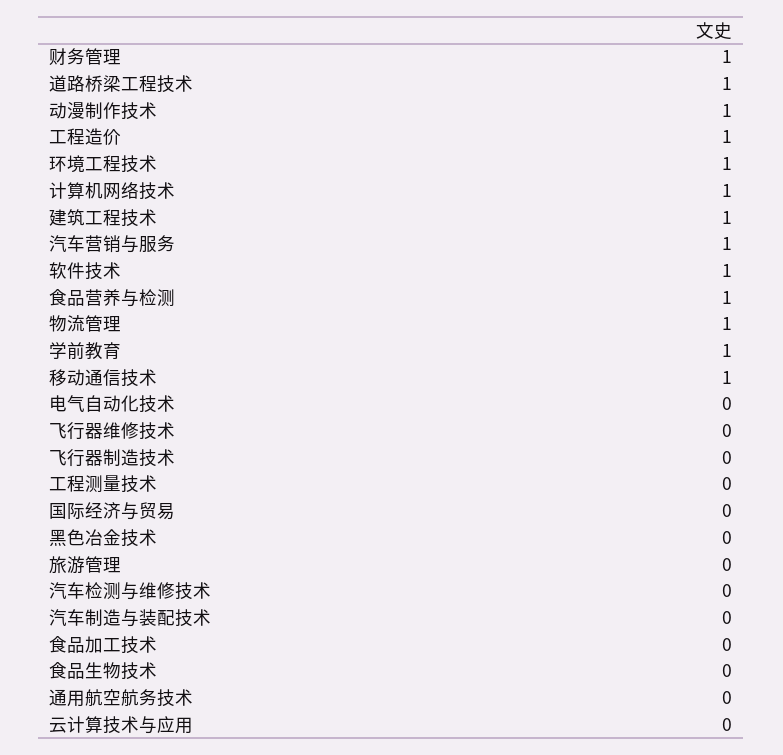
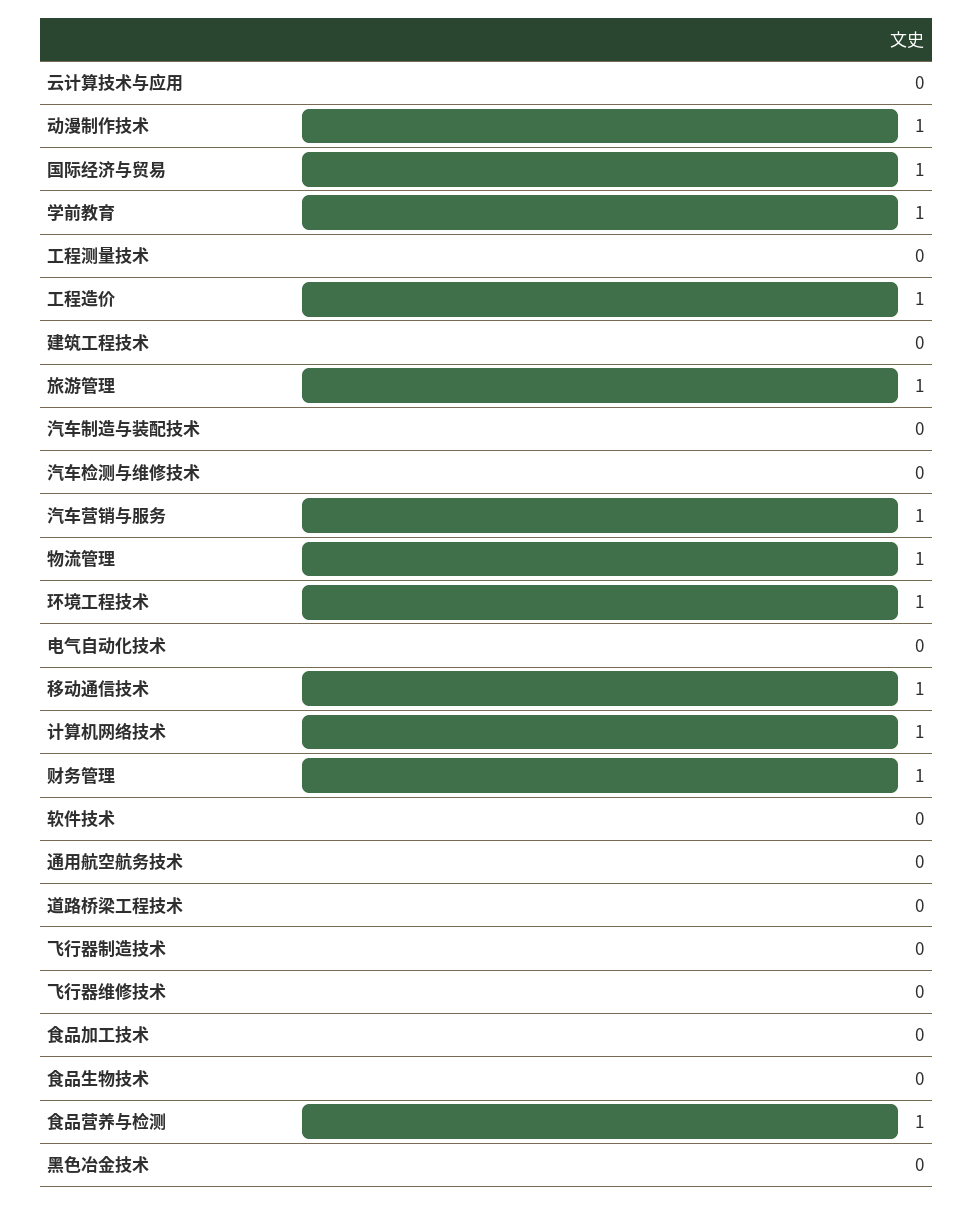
道路桥梁工程技术: 1 -> 0
建筑工程技术: 1 -> 0
软件技术: 1 -> 0
国际经济与贸易: 0 -> 1
旅游管理: 0 -> 1

